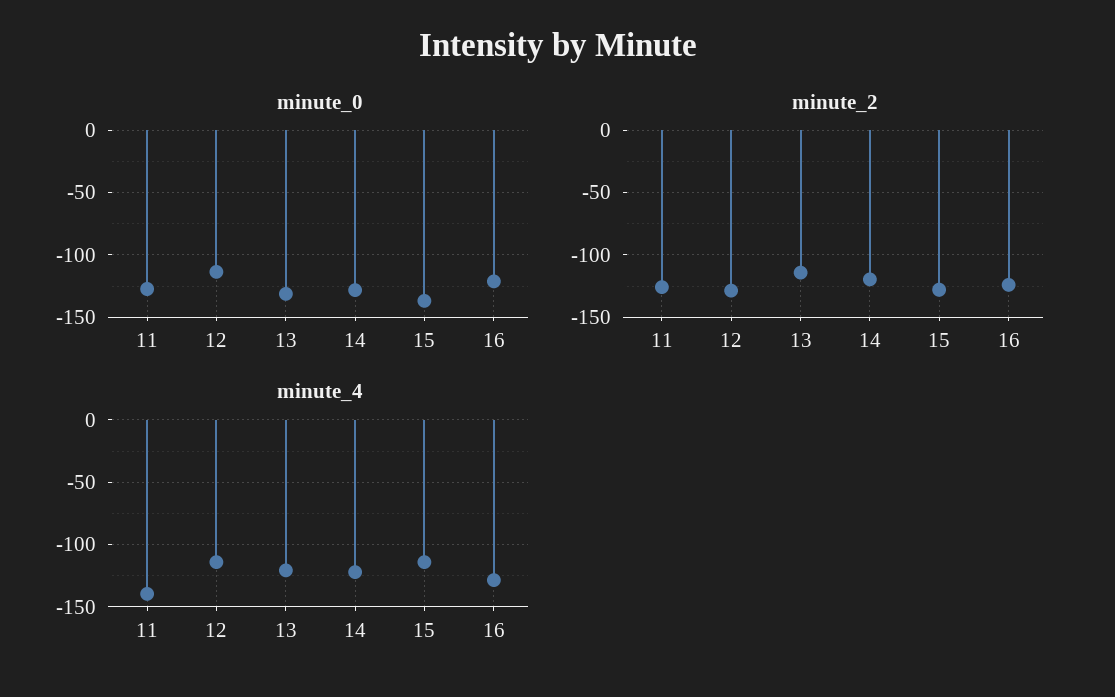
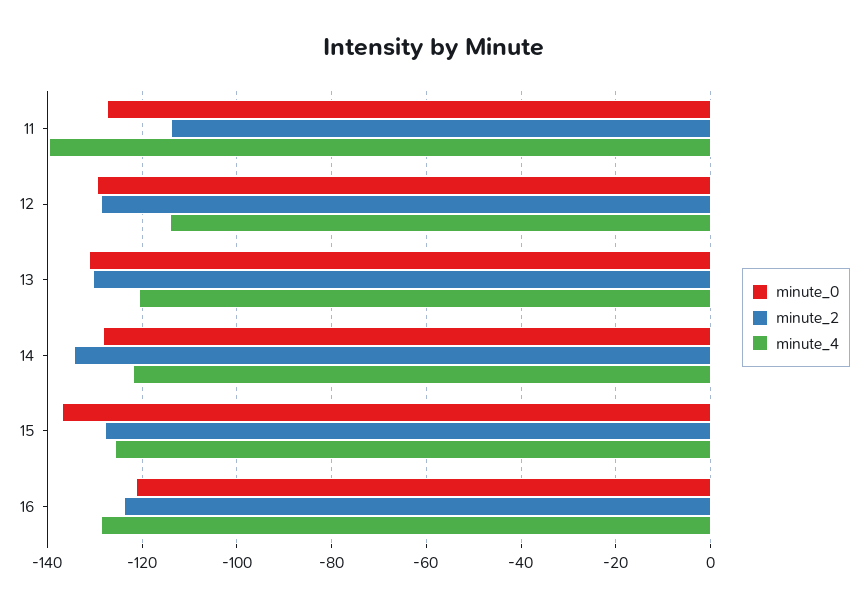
minute_0, 12: -115 -> -130
minute_2, 11: -125 -> -114
minute_2, 13: -115 -> -130
minute_2, 14: -120 -> -134
minute_4, 15: -115 -> -126

